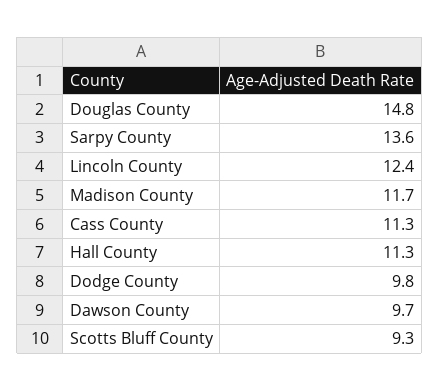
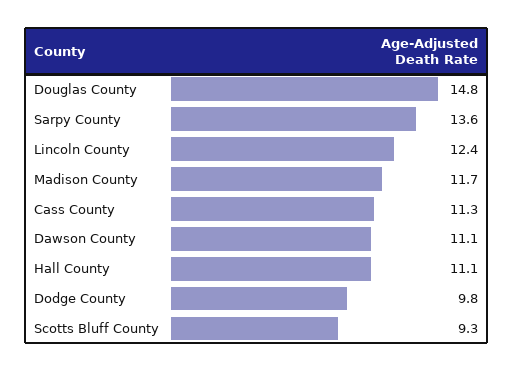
Hall County: 11.3 -> 11.1
Dawson County: 9.7 -> 11.1

